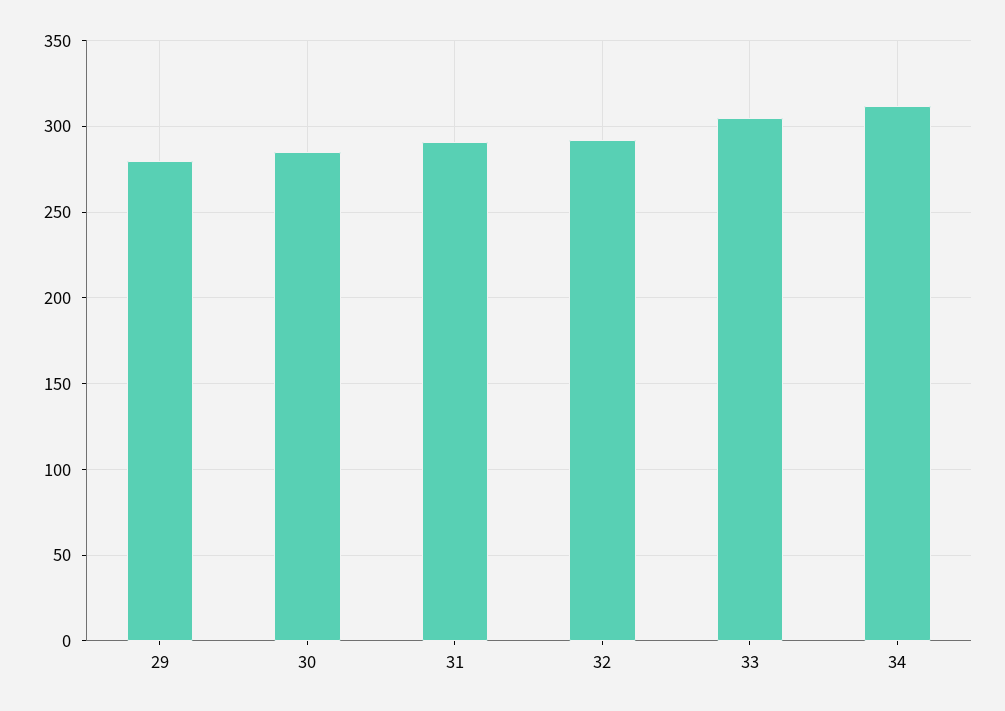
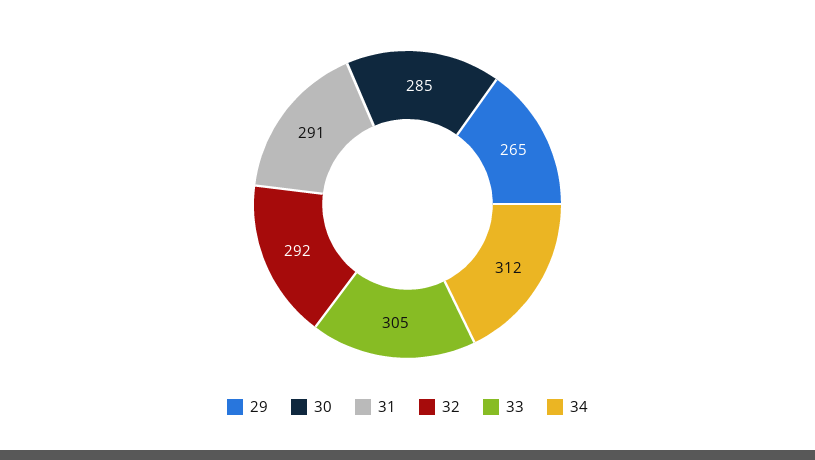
29: 280 -> 265

